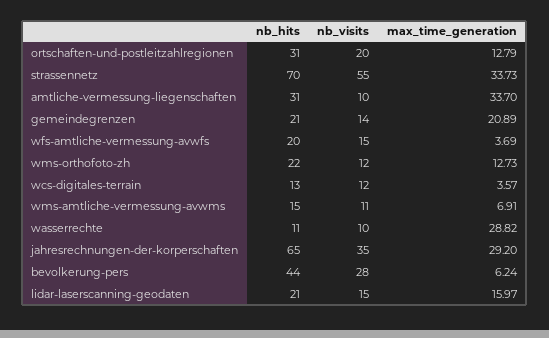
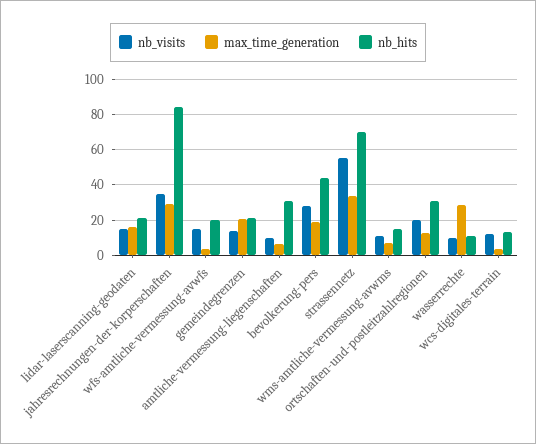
max_time_generation, amtliche-vermessung-liegenschaften: 33.7 -> 5
nb_hits, wms-orthofoto-zh: 22 -> none
nb_visits, wms-orthofoto-zh: 12 -> none
max_time_generation, wms-orthofoto-zh: 12.73 -> none
nb_hits, jahresrechnungen-der-korperschaften: 65 -> 85
max_time_generation, bevolkerung-pers: 6.24 -> 20

